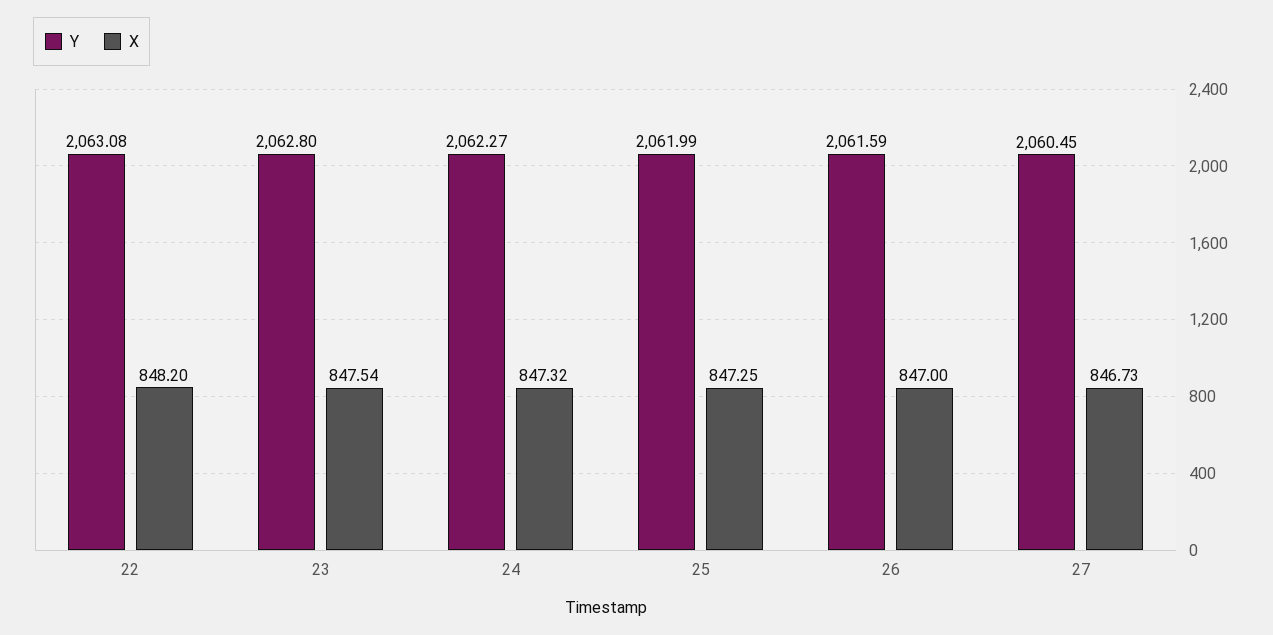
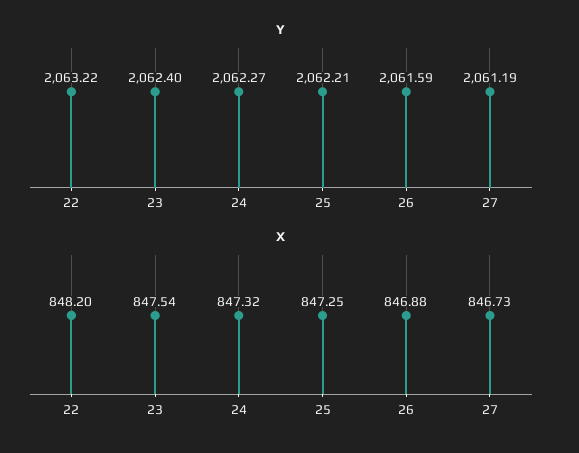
Y, 22: 2063.08 -> 2063.22
Y, 23: 2062.8 -> 2062.4
Y, 25: 2061.99 -> 2062.21
X, 26: 847 -> 846.88
Y, 27: 2060.45 -> 2061.19

